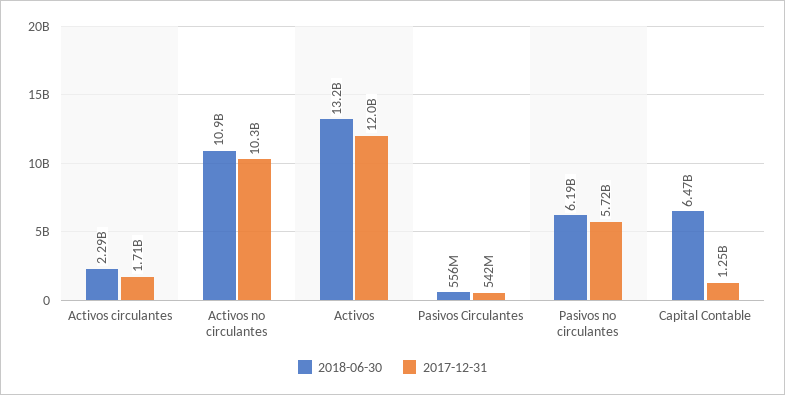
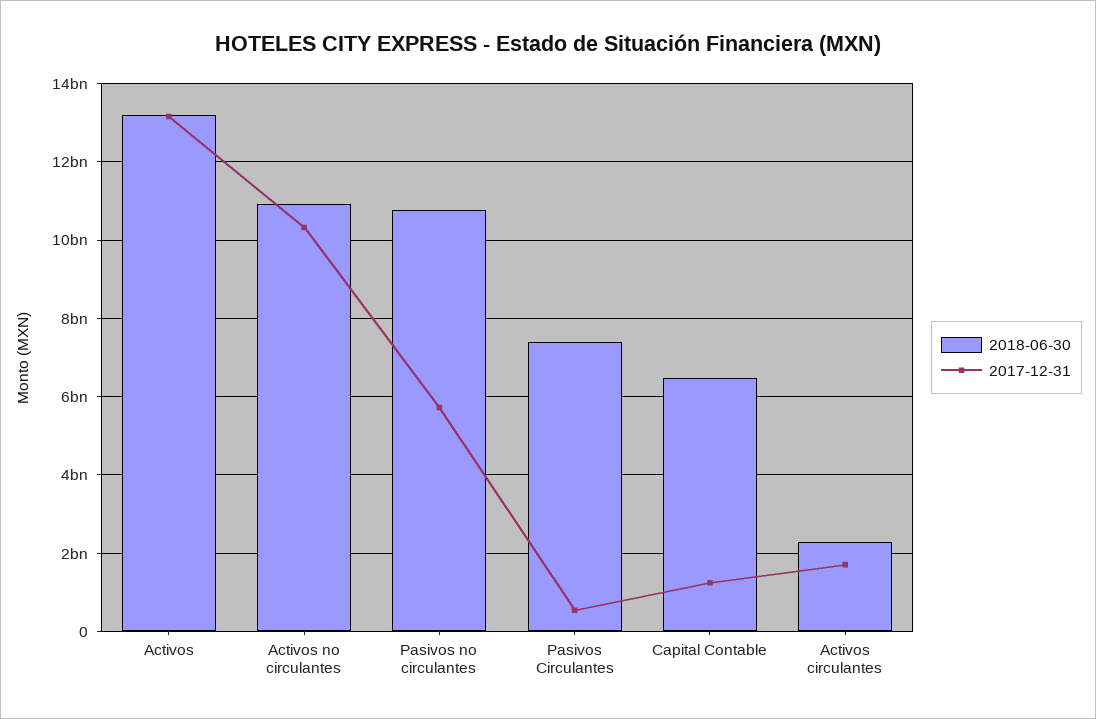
2017-12-31, Activos: 12000000000 -> 13200000000
2018-06-30, Pasivos Circulantes: 556000000 -> 7400000000
2018-06-30, Pasivos no circulantes: 6190000000 -> 10800000000

